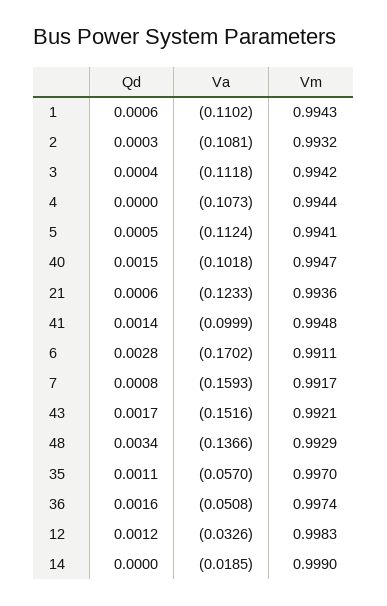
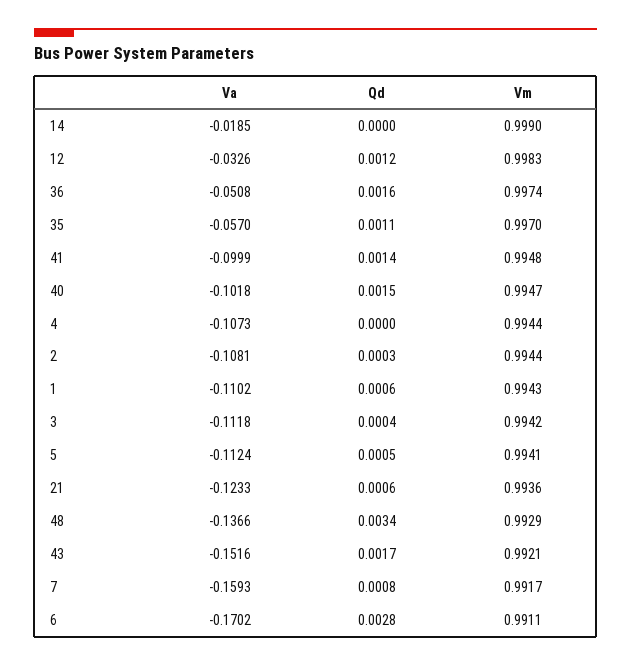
Vm, 2: 0.9932 -> 0.9944

